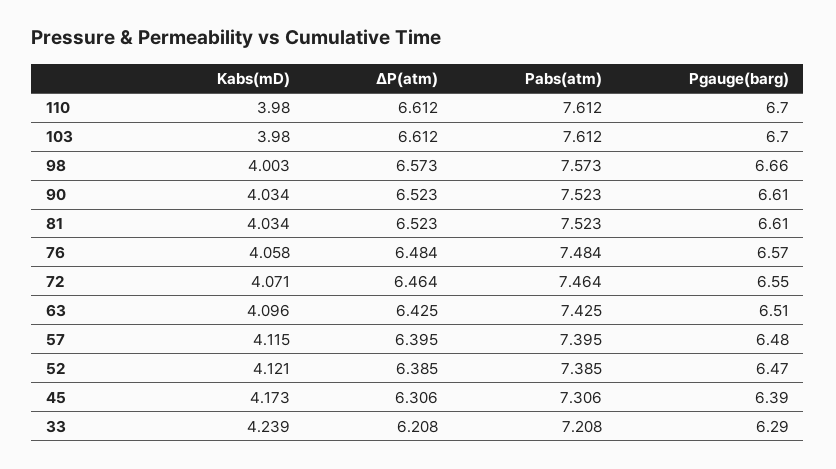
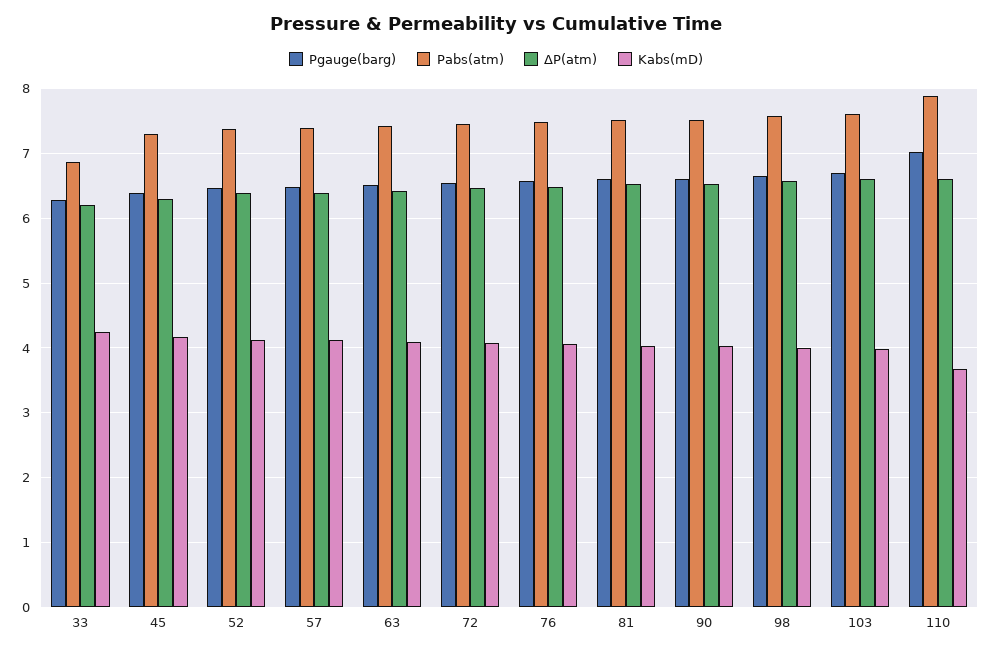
Kabs(mD), 110: 3.98 -> 3.7
Pabs(atm), 110: 7.612 -> 7.9
Pgauge(barg), 110: 6.7 -> 7
Pabs(atm), 33: 7.208 -> 6.9

